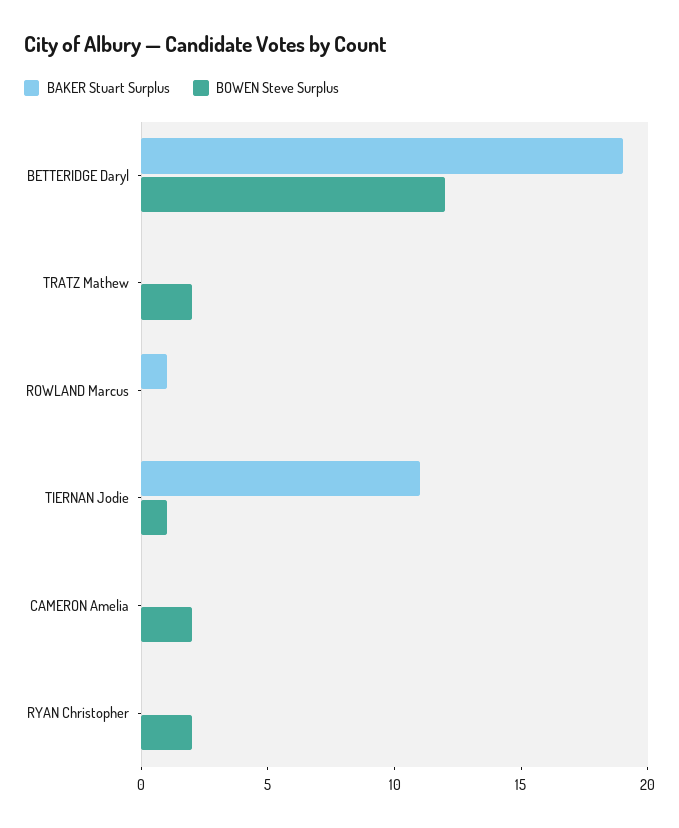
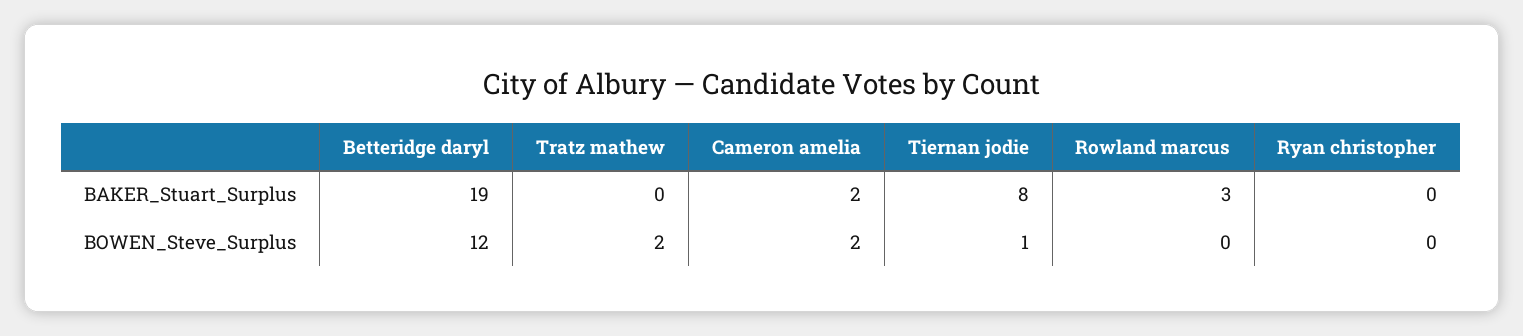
BAKER Stuart Surplus, ROWLAND Marcus: 1 -> 3
BAKER Stuart Surplus, TIERNAN Jodie: 11 -> 8
BAKER Stuart Surplus, CAMERON Amelia: 0 -> 2
BOWEN Steve Surplus, RYAN Christopher: 2 -> 0

